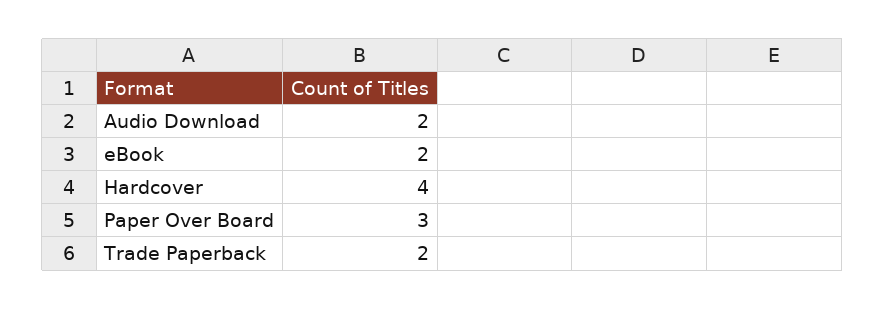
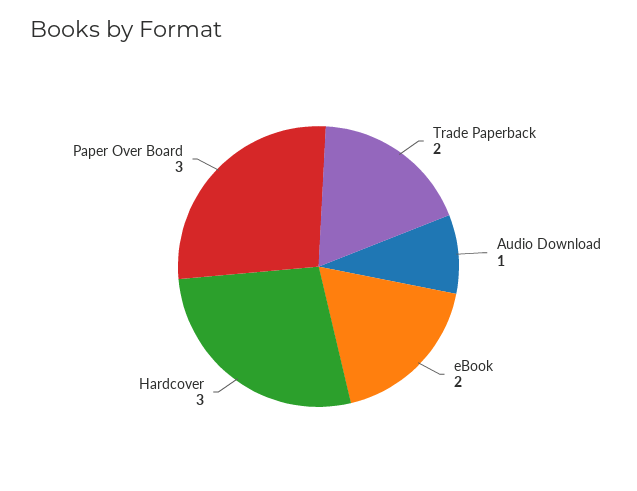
Audio Download: 2 -> 1
Hardcover: 4 -> 3

